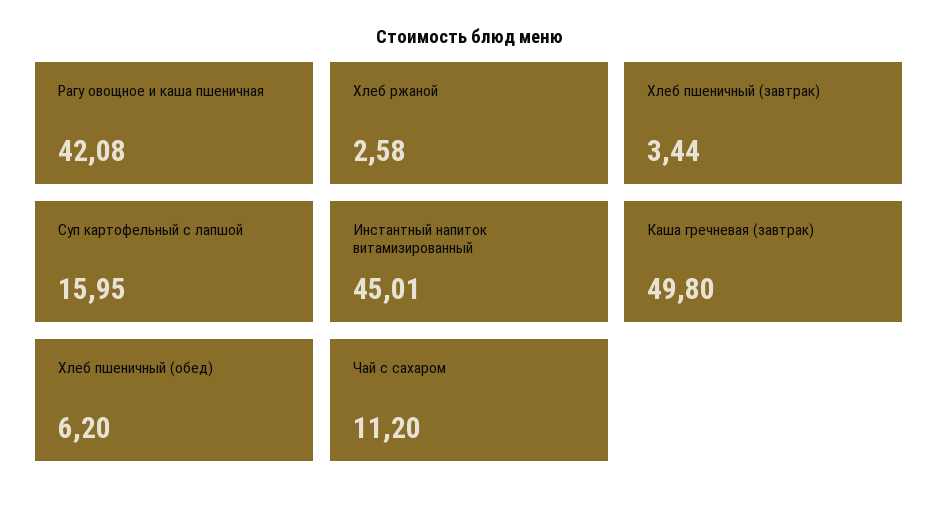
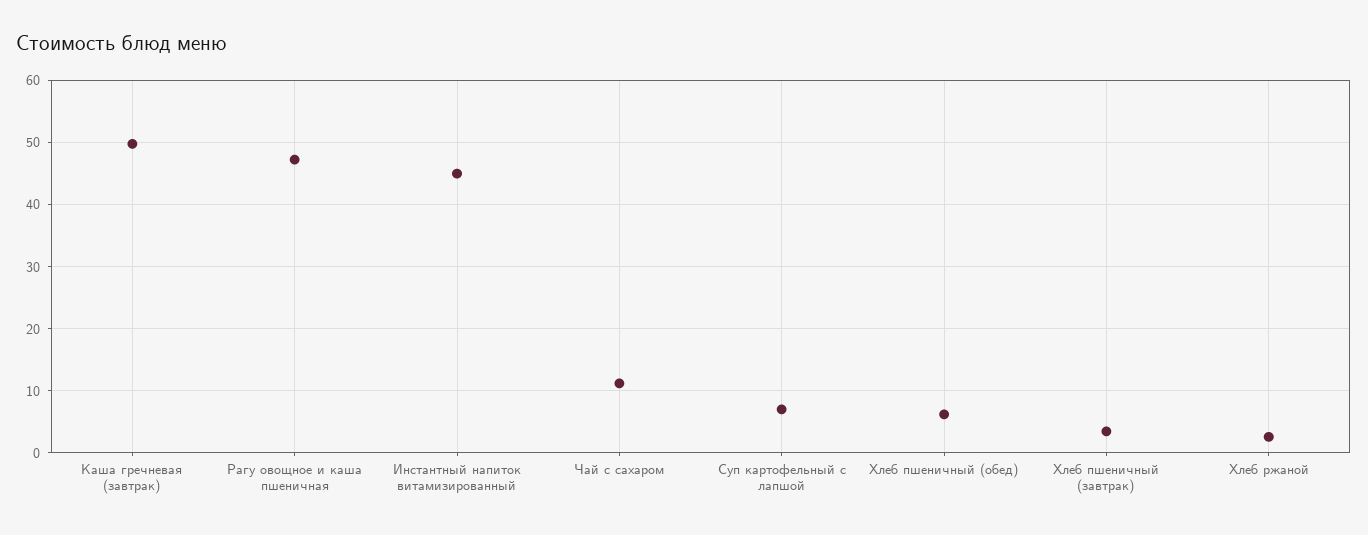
Рагу овощное и каша пшеничная: 42.08 -> 47
Суп картофельный с лапшой: 15.95 -> 7

